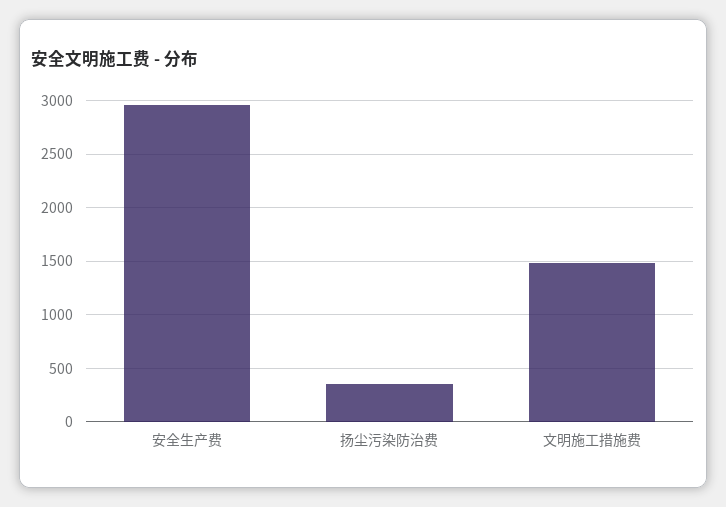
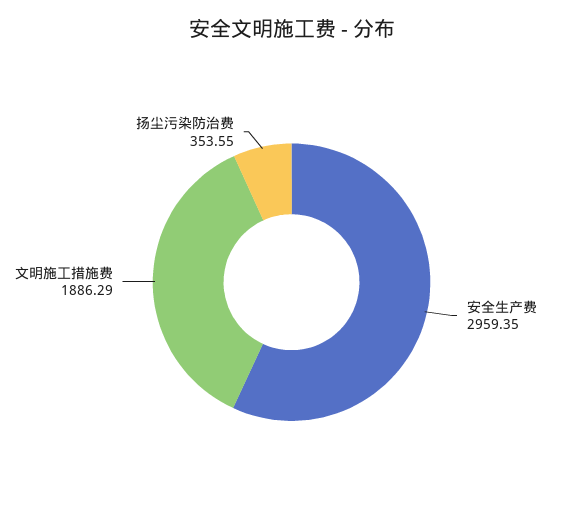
文明施工措施费: 1500 -> 1886.29

